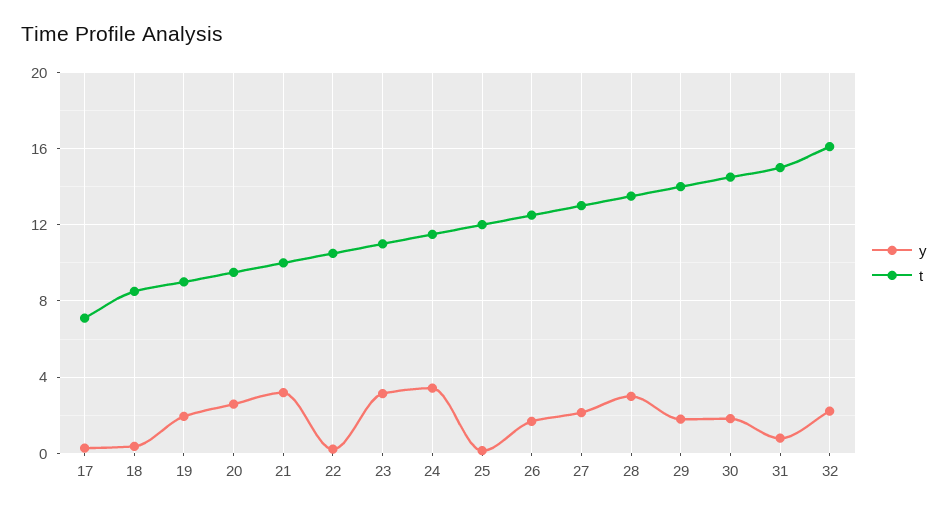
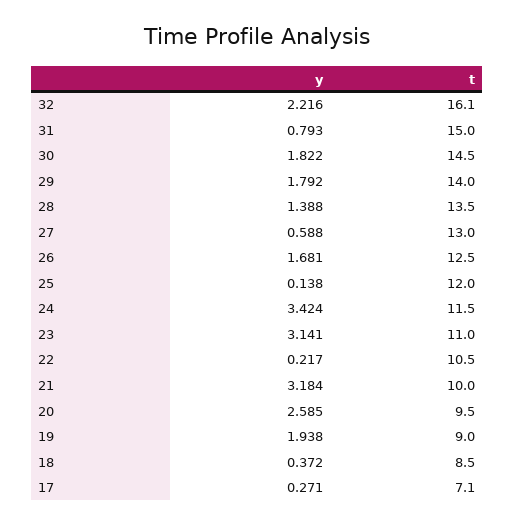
y, 27: 2 -> 0.588
y, 28: 3 -> 1.388

